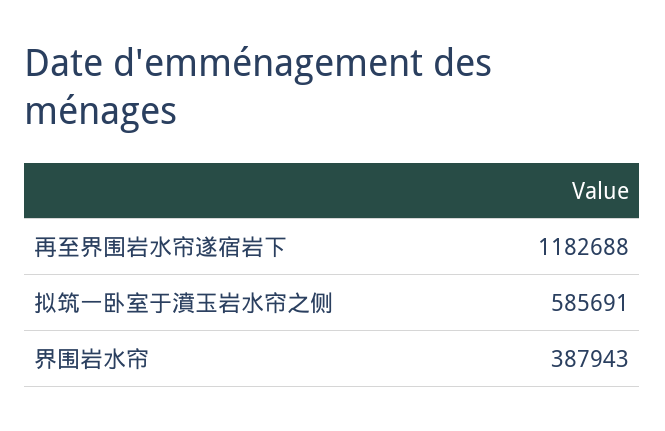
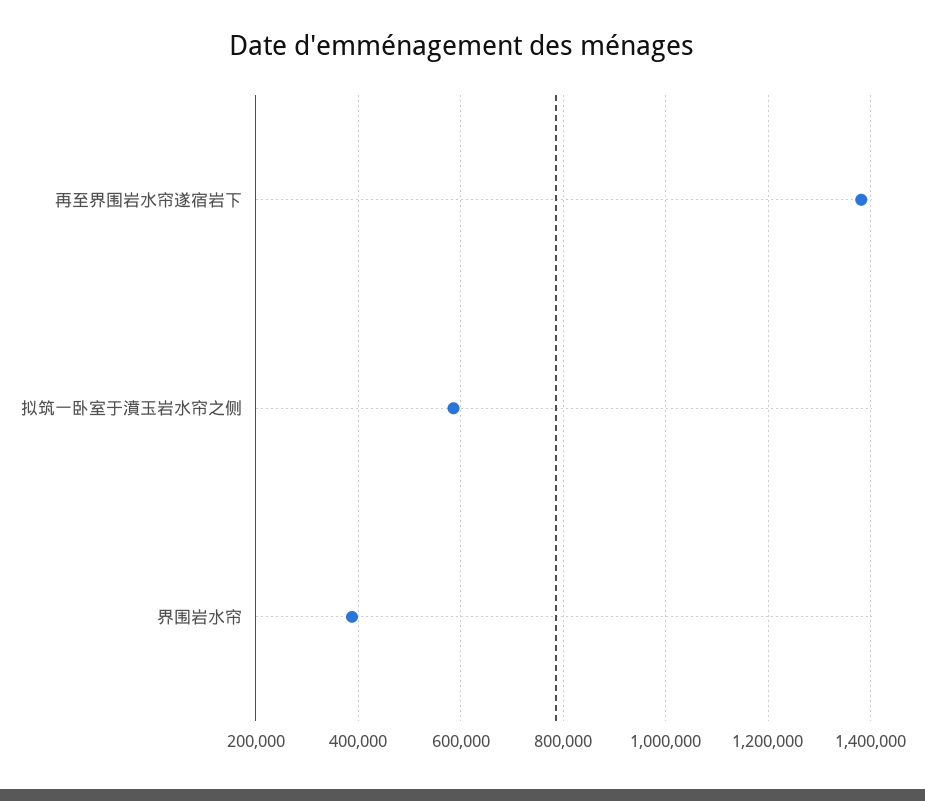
再至界围岩水帘遂宿岩下: 1182688 -> 1380000

